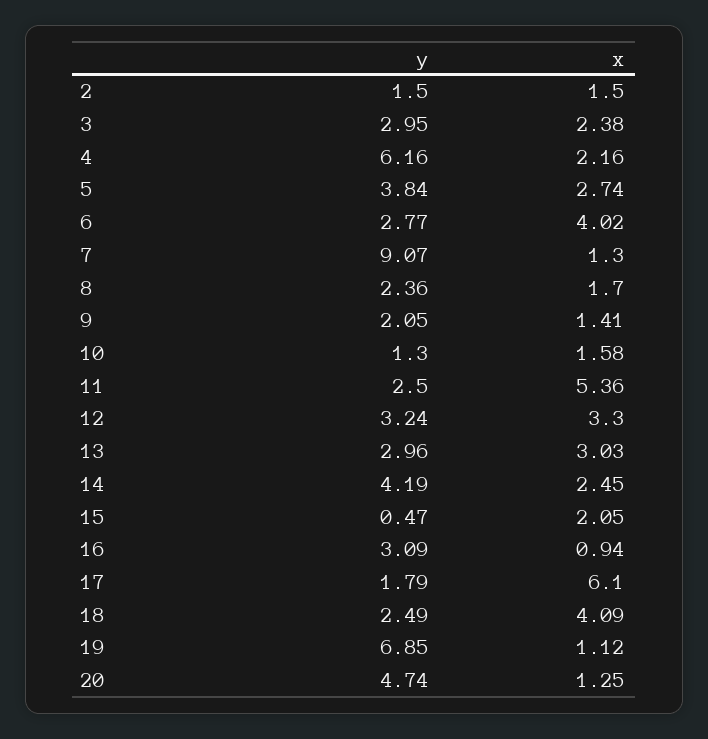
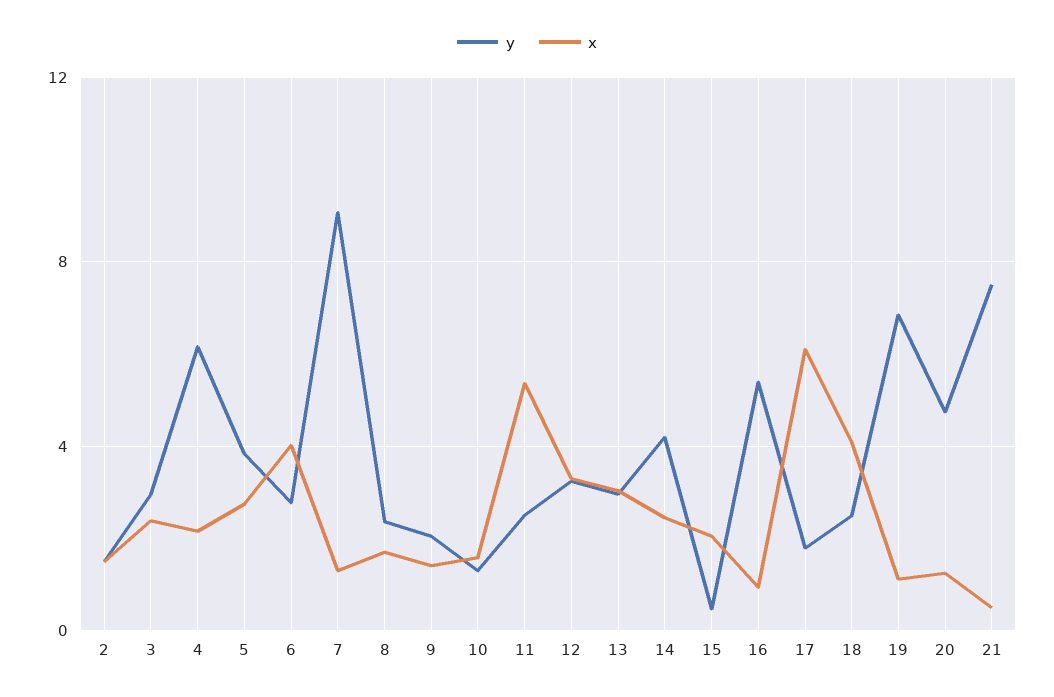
y, 16: 3.09 -> 5.5
y, 21: none -> 7.5
x, 21: none -> 0.5

